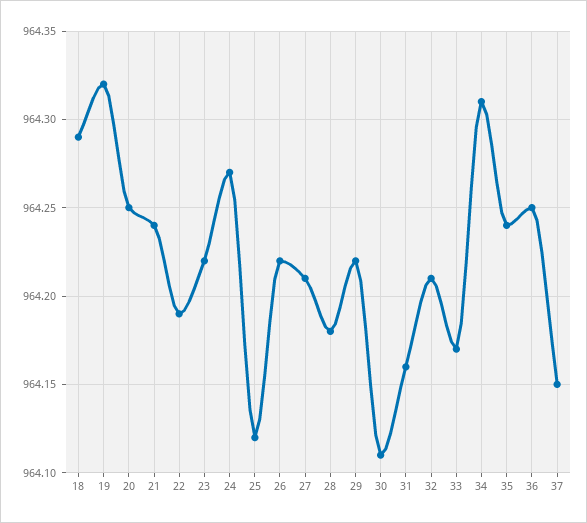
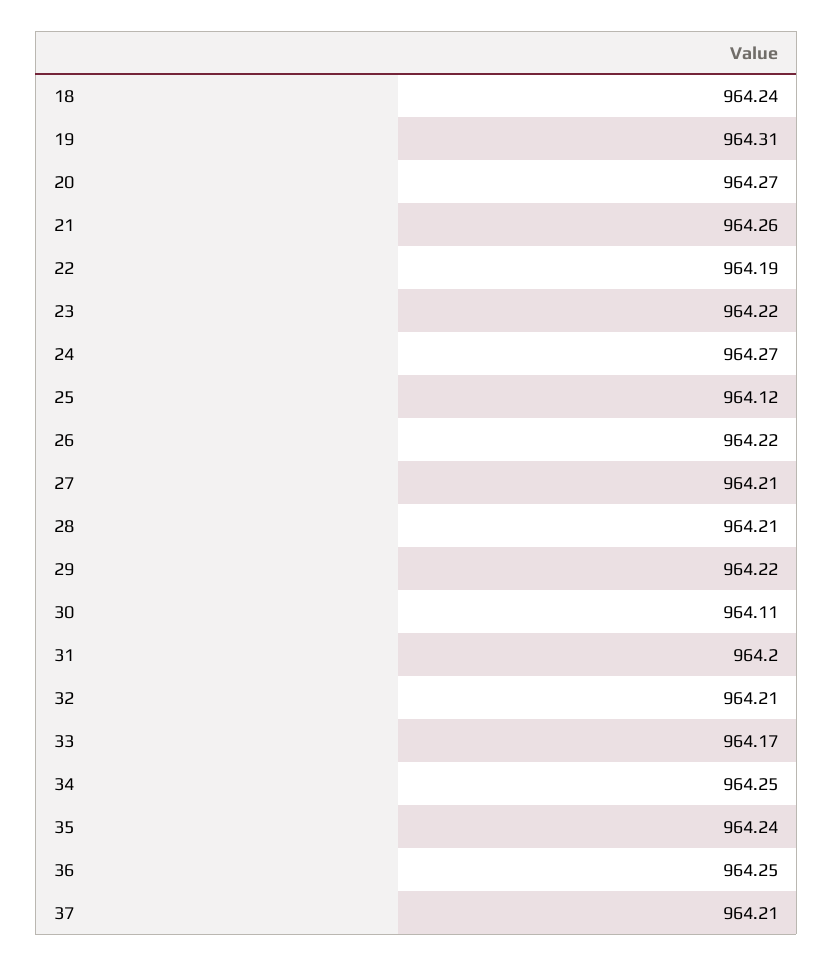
18: 964.29 -> 964.24
19: 964.32 -> 964.31
20: 964.25 -> 964.27
21: 964.24 -> 964.26
28: 964.18 -> 964.21
31: 964.16 -> 964.2
34: 964.31 -> 964.25
37: 964.15 -> 964.21

